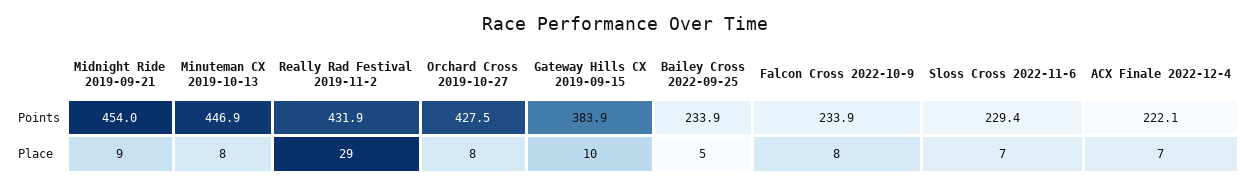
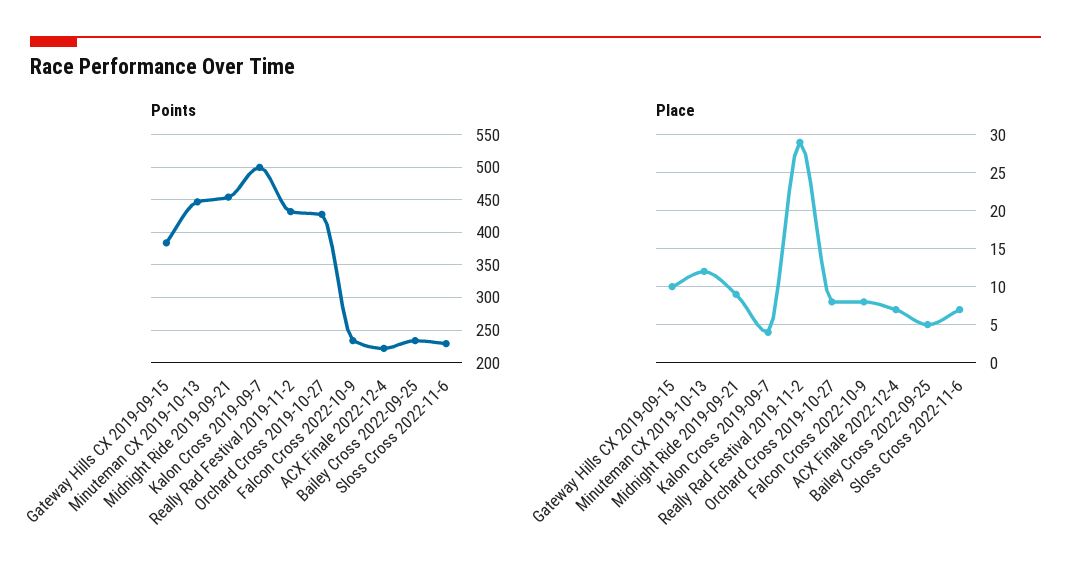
Place, Minuteman CX 2019-10-13: 8 -> 12
Points, Kalon Cross 2019-09-7: none -> 500
Place, Kalon Cross 2019-09-7: none -> 4

